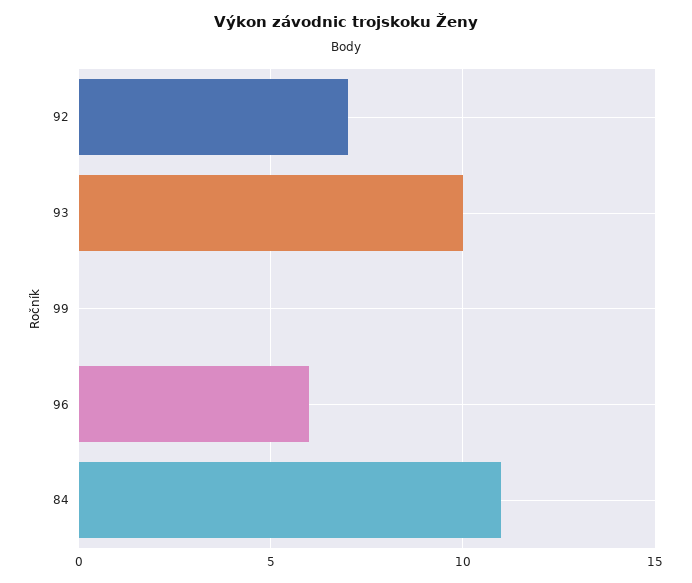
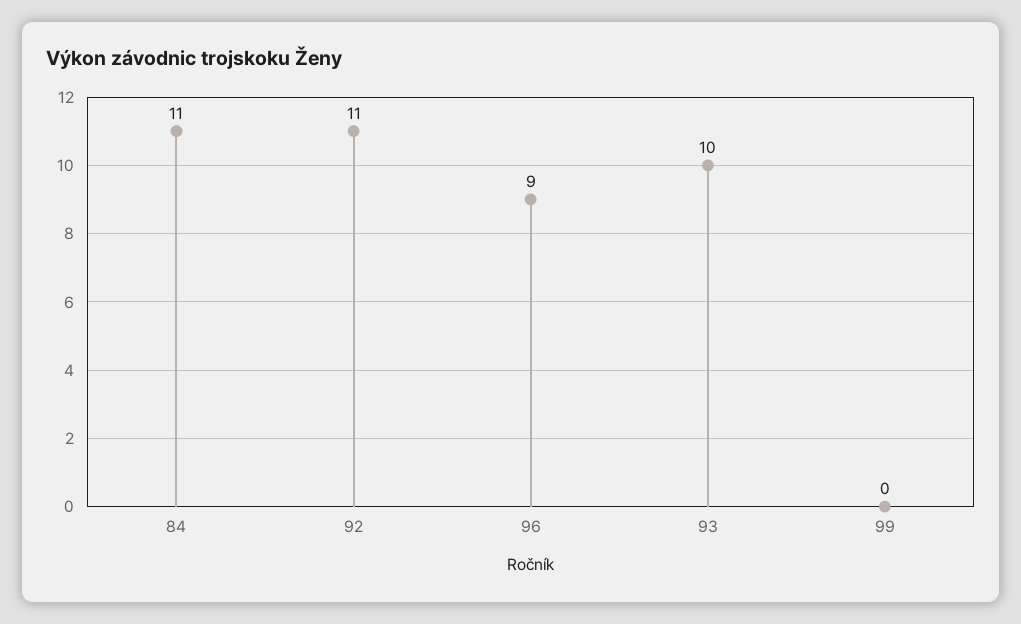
92: 7 -> 11
96: 6 -> 9

